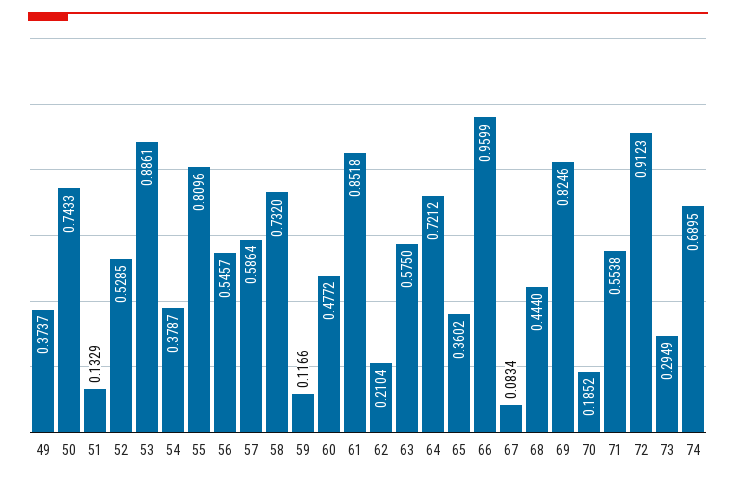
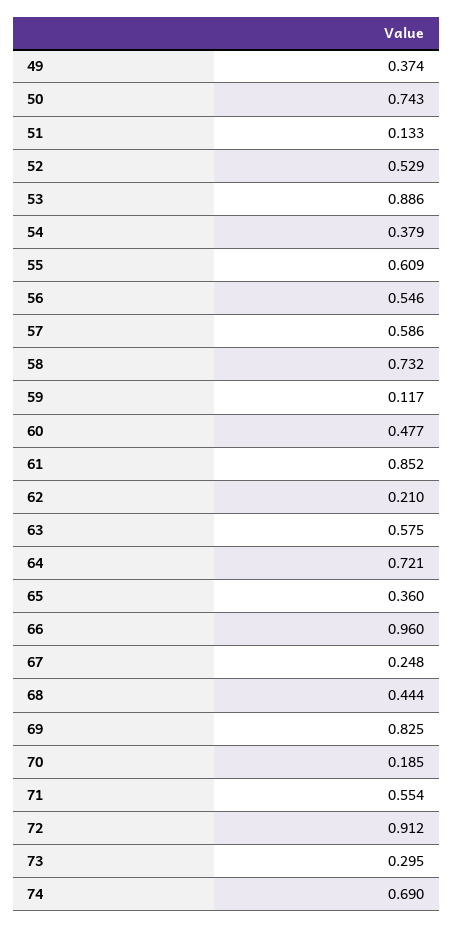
55: 0.8096 -> 0.609
67: 0.0834 -> 0.248

